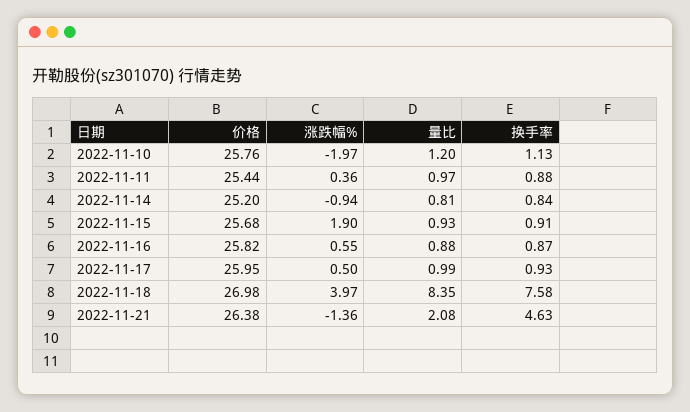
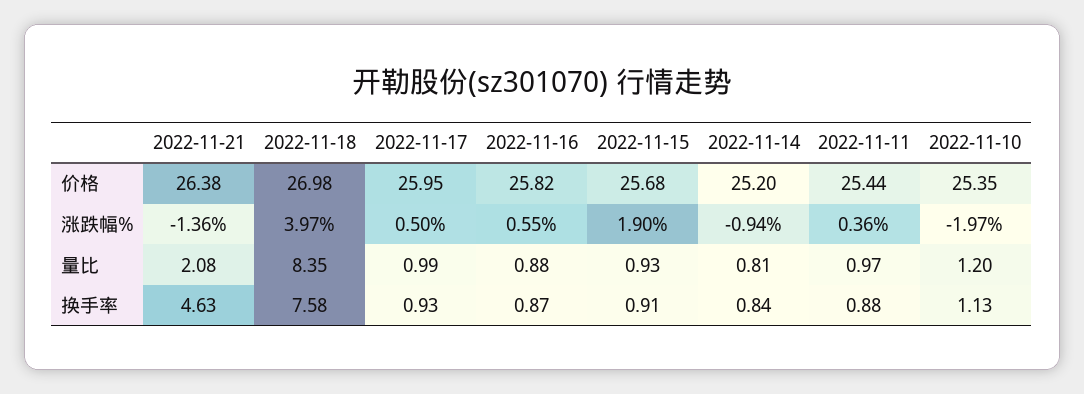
价格, 2022-11-10: 25.76 -> 25.35

